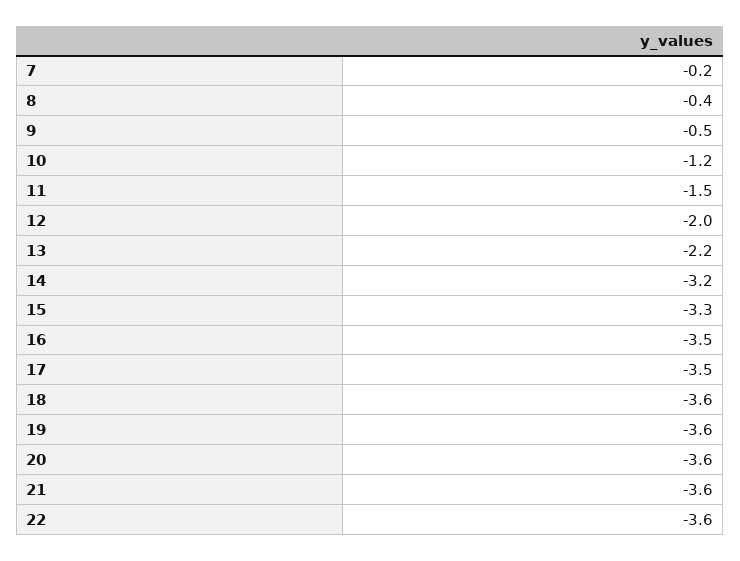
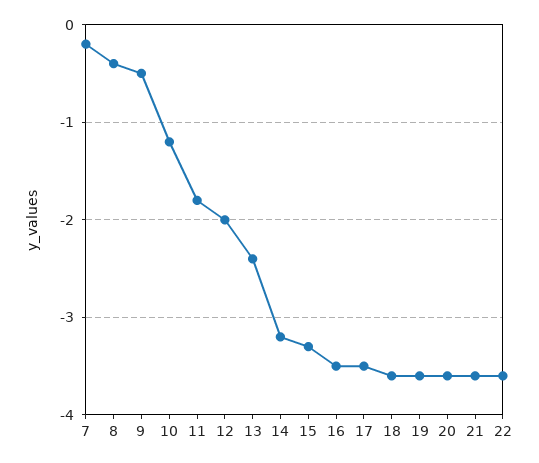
11: -1.5 -> -1.8
13: -2.2 -> -2.4

